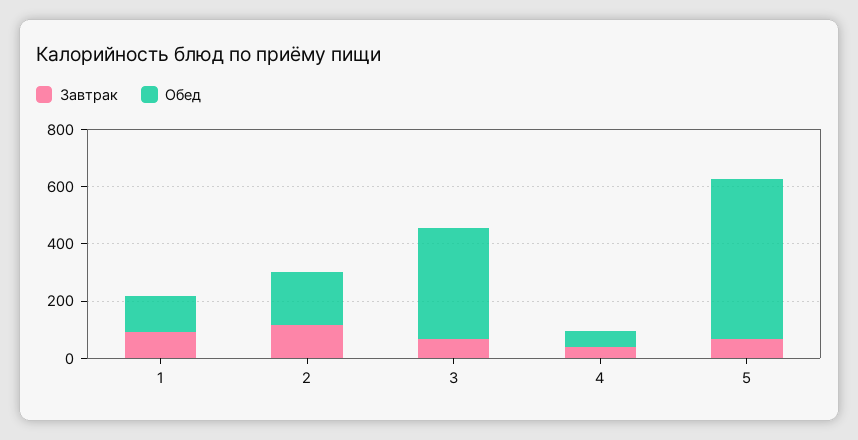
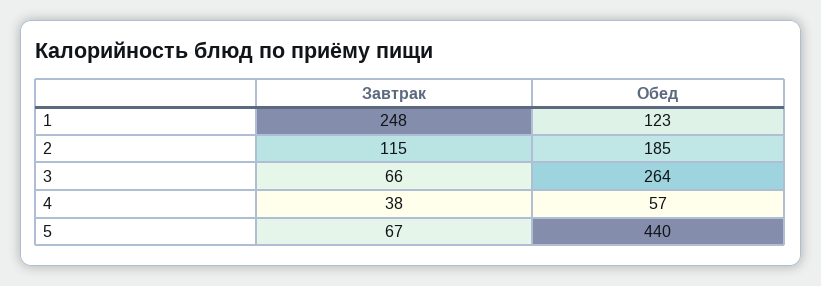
Завтрак, 1: 100 -> 248
Обед, 3: 400 -> 264
Обед, 5: 550 -> 440

